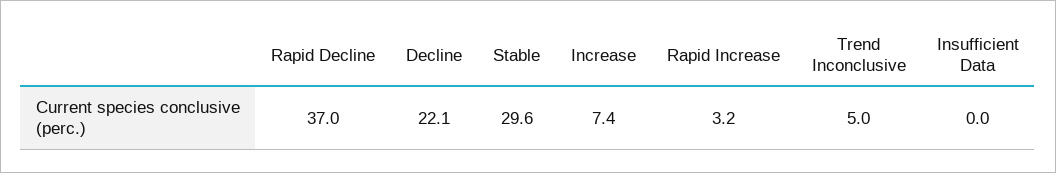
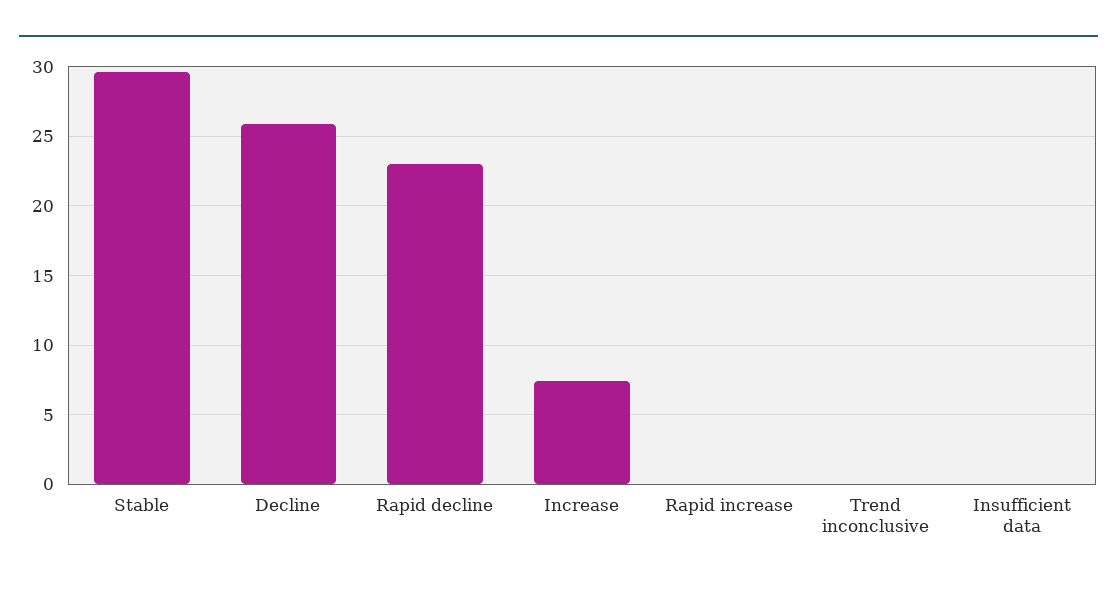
Rapid Decline: 37 -> 23
Decline: 22.1 -> 26
Rapid Increase: 3.2 -> 0
Trend Inconclusive: 5 -> 0

